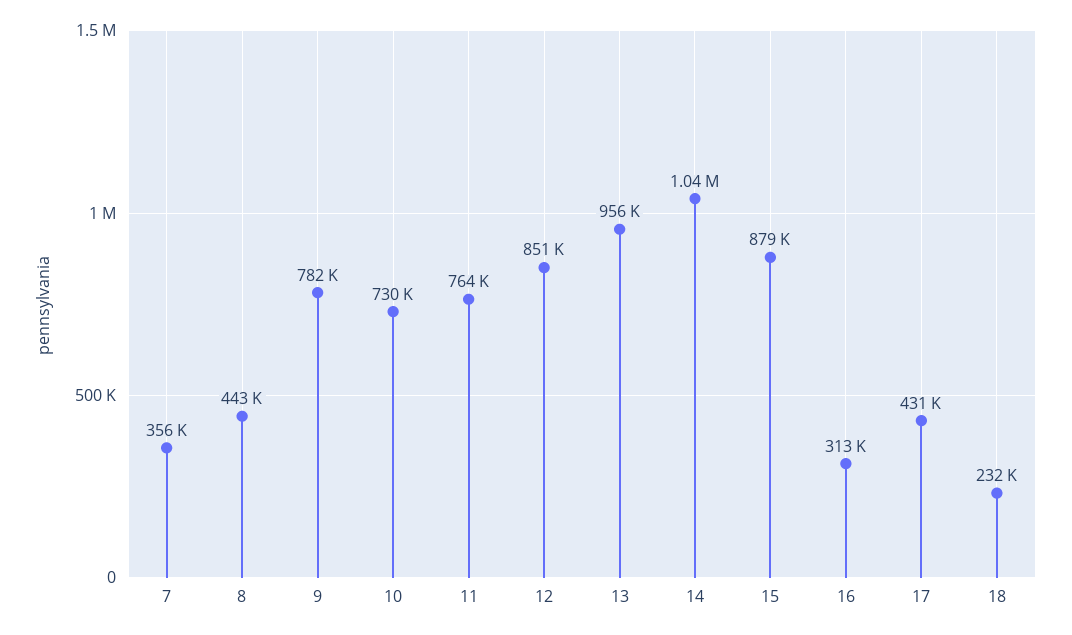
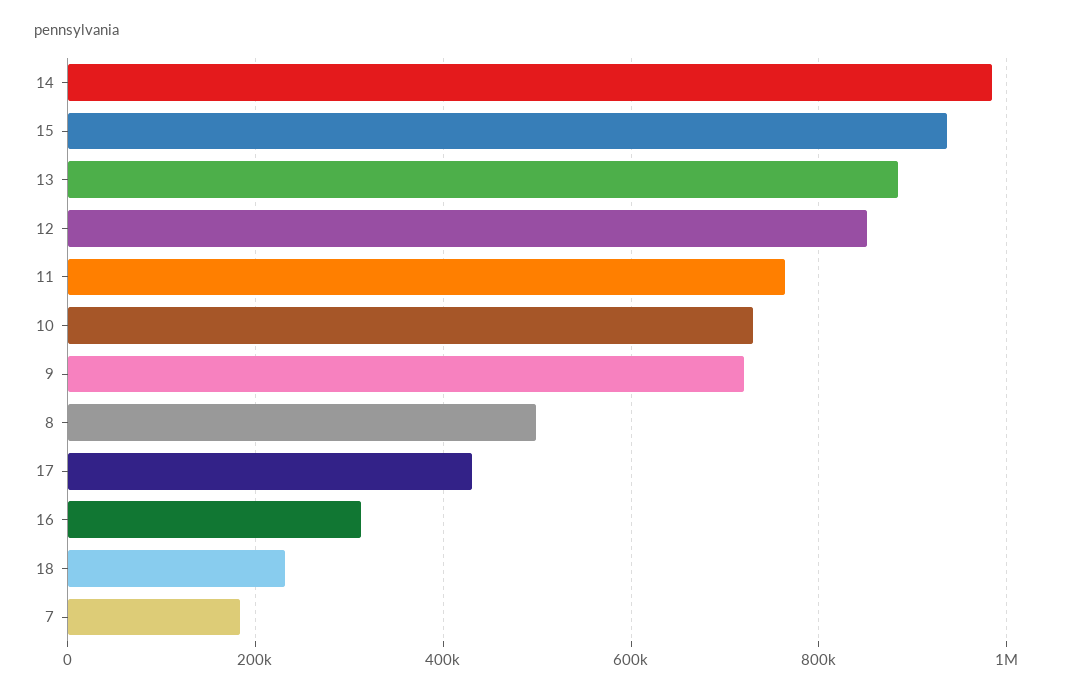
7: 356000 -> 180000
8: 443000 -> 500000
9: 782000 -> 720000
13: 956000 -> 880000
14: 1040000 -> 980000
15: 879000 -> 940000

